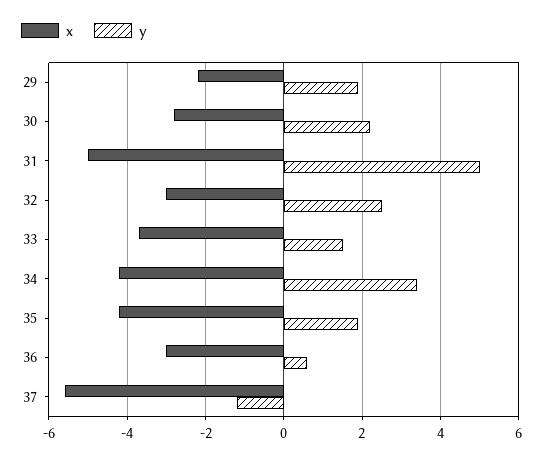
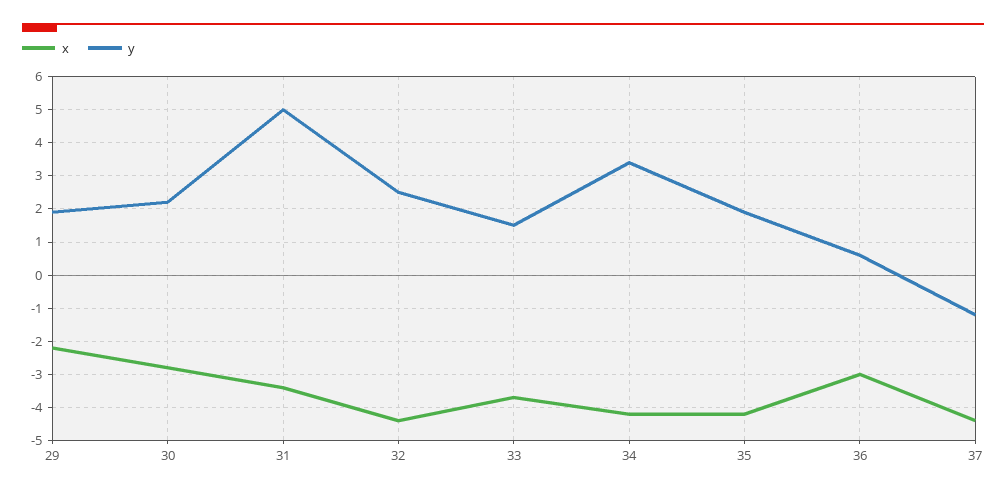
x, 31: -5 -> -3.5
x, 32: -3 -> -4.5
x, 37: -5.5 -> -4.5

